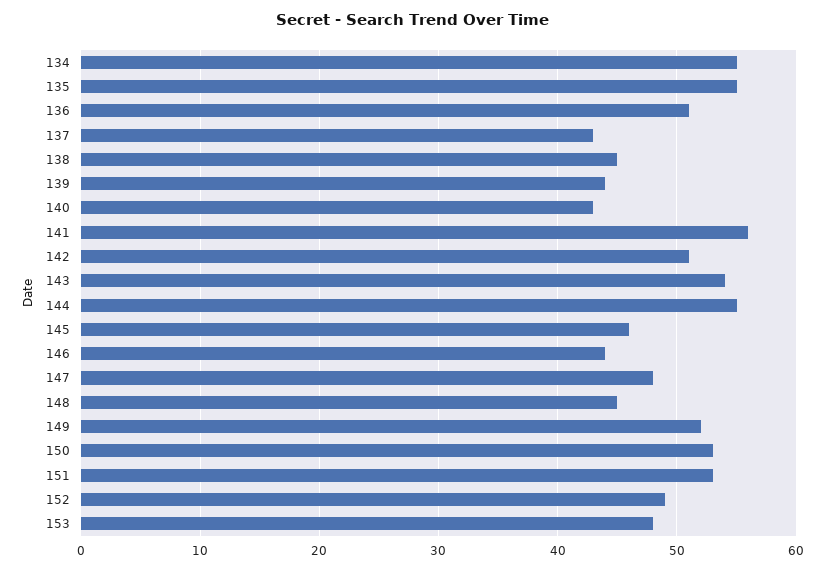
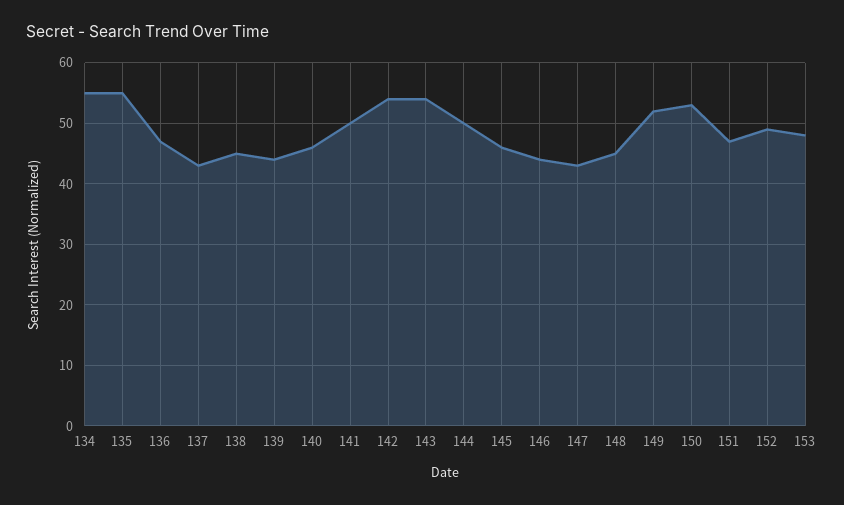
136: 51 -> 47
140: 43 -> 46
141: 56 -> 50
142: 51 -> 54
144: 55 -> 50
147: 48 -> 43
151: 53 -> 47

